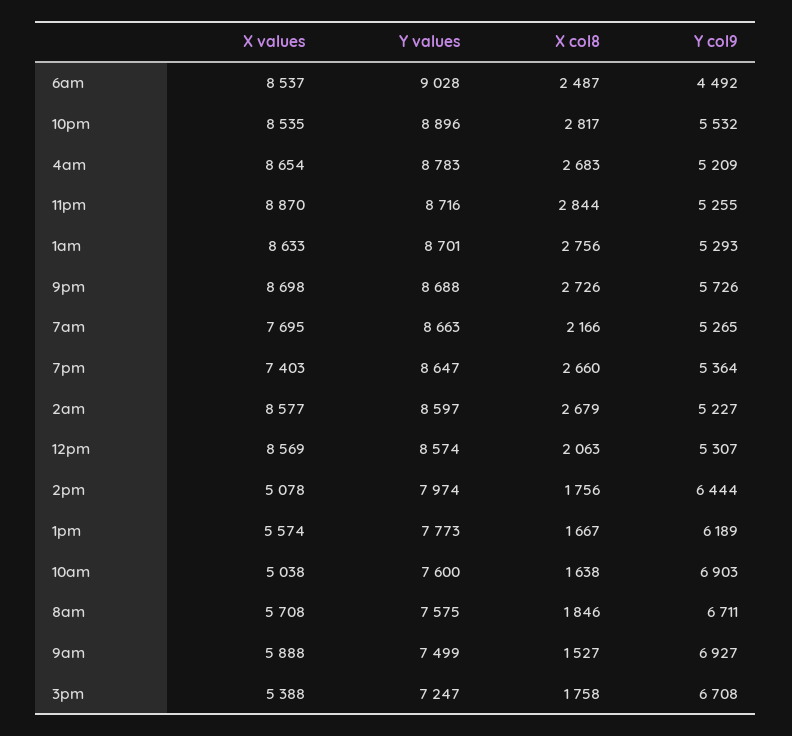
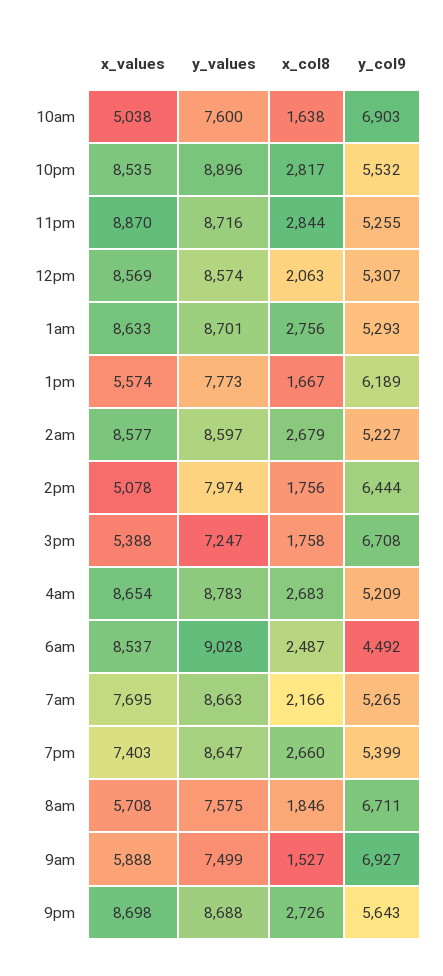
Y col9, 9pm: 5726 -> 5643
Y col9, 7pm: 5364 -> 5399

